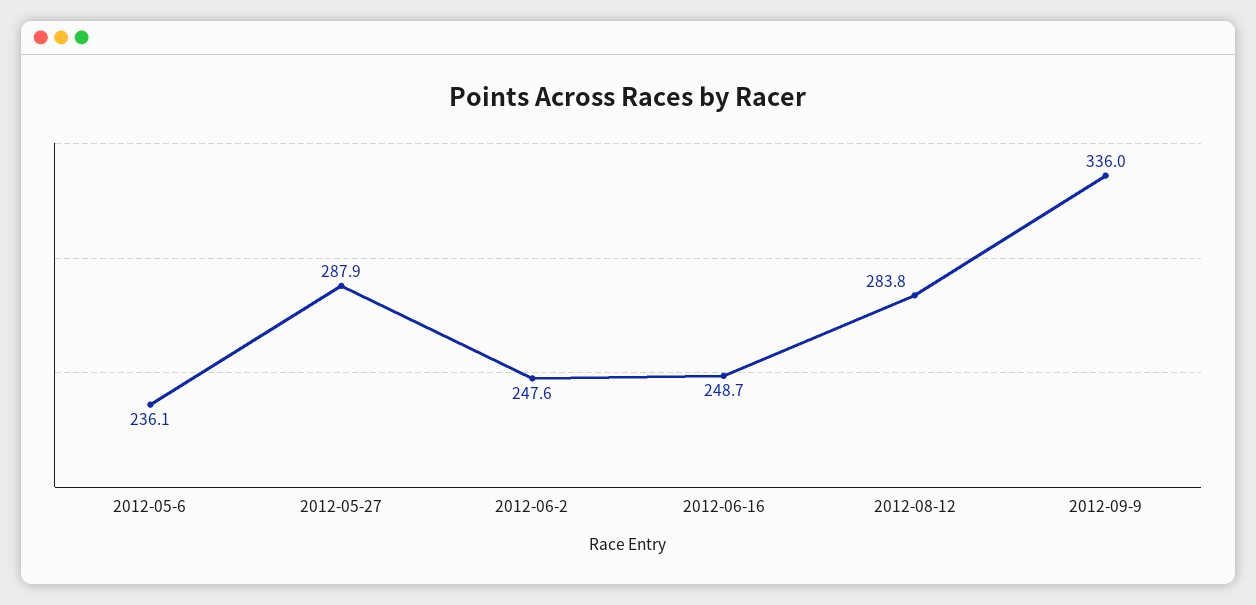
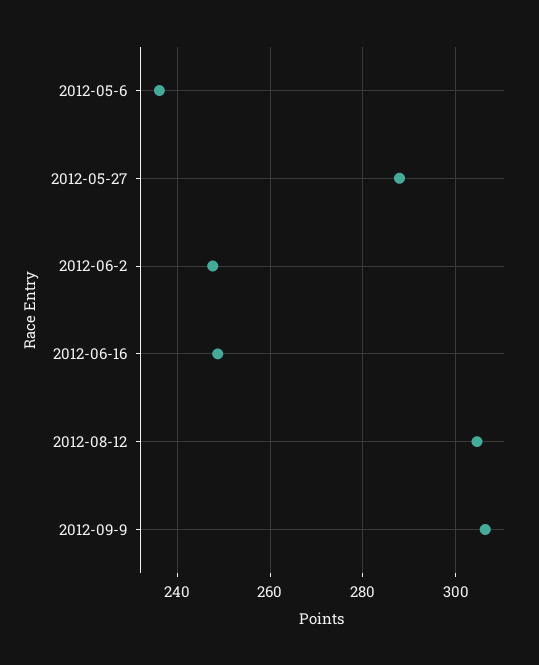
2012-08-12: 283.8 -> 304
2012-09-9: 336 -> 306

